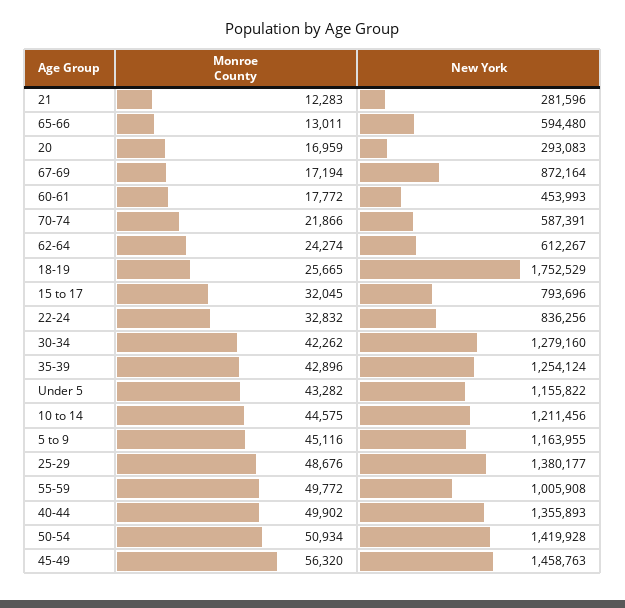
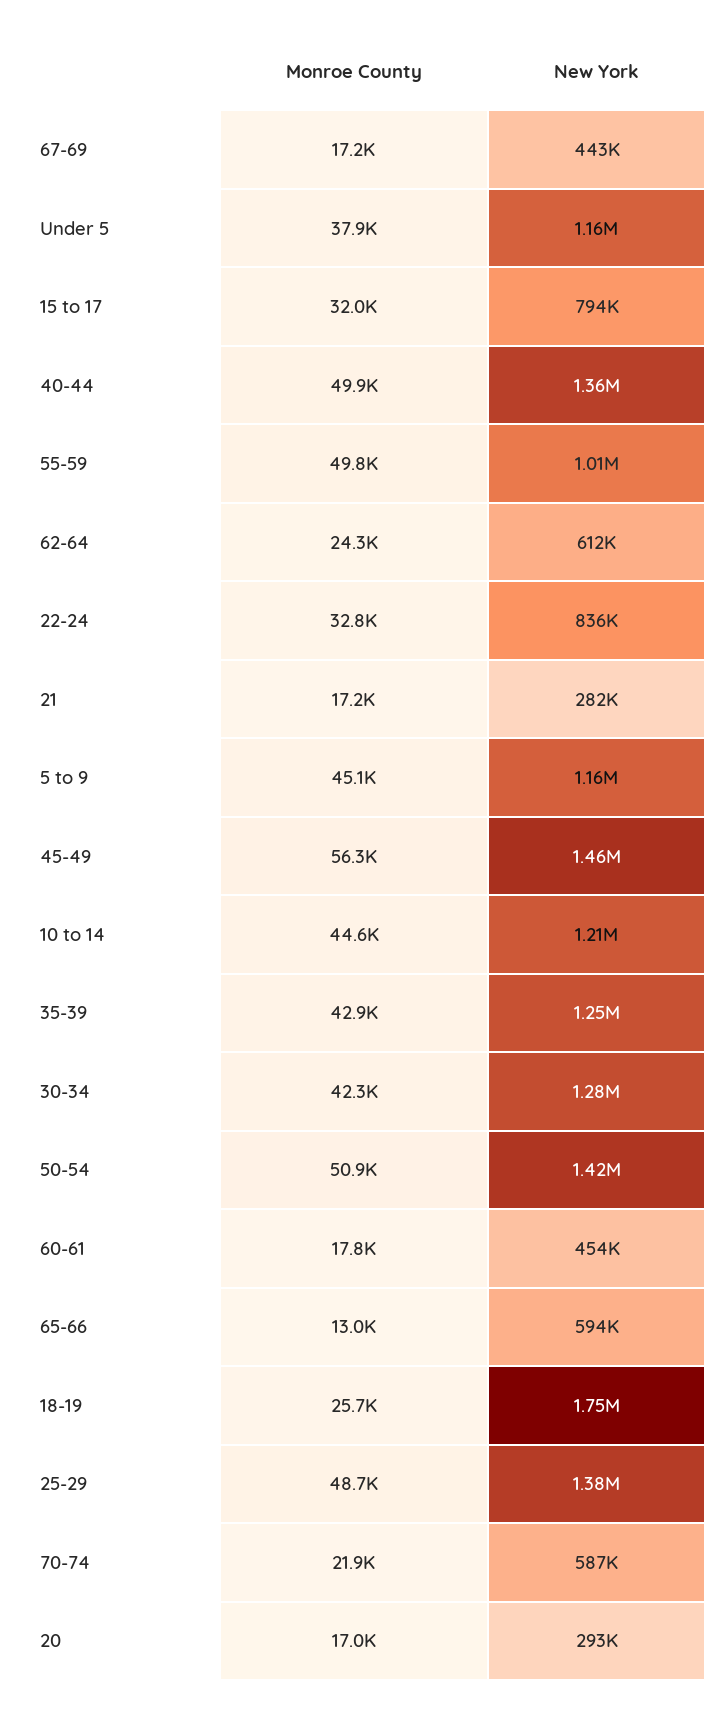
Monroe County, 21: 12283 -> 17200
New York, 67-69: 872164 -> 443000
Monroe County, Under 5: 43282 -> 37900

